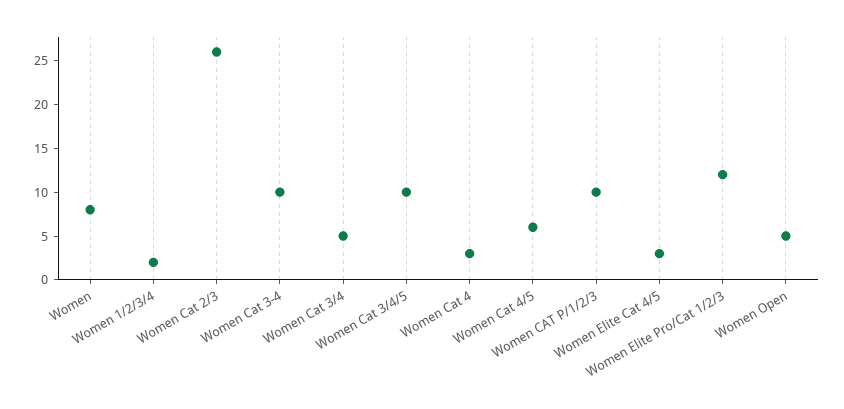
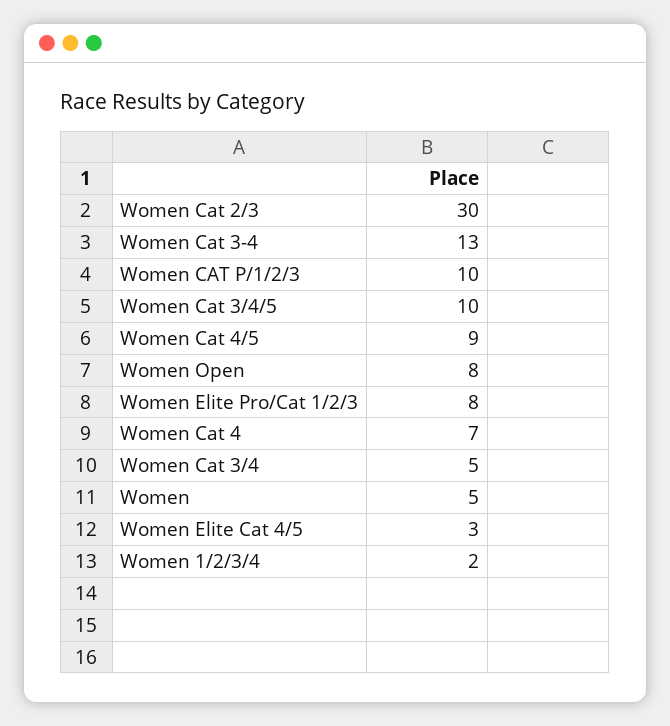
Women: 8 -> 5
Women Cat 2/3: 26 -> 30
Women Cat 3-4: 10 -> 13
Women Cat 4: 3 -> 7
Women Cat 4/5: 6 -> 9
Women Elite Pro/Cat 1/2/3: 12 -> 8
Women Open: 5 -> 8

